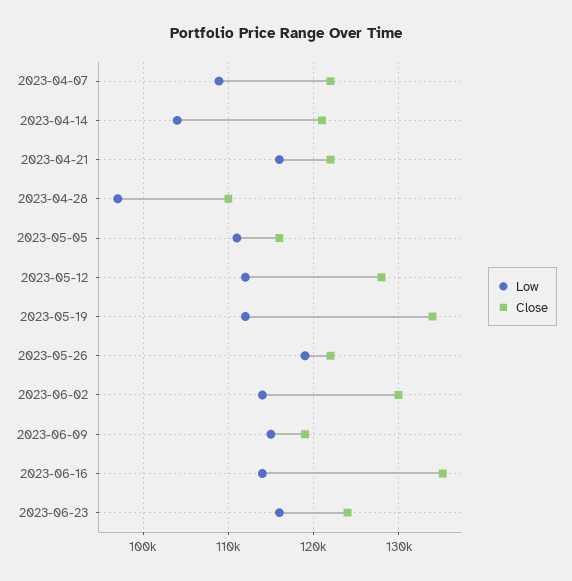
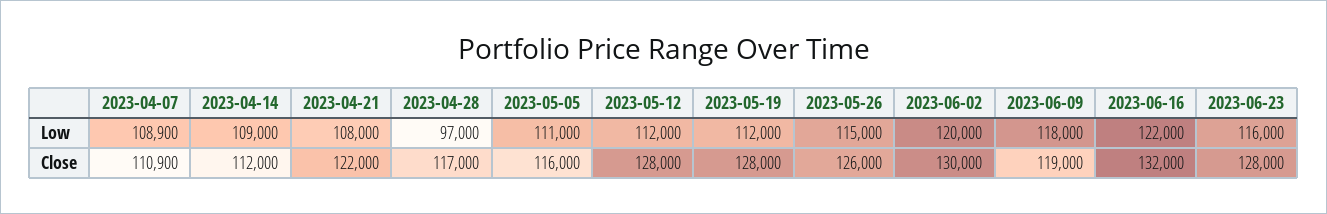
Close, 2023-04-07: 122000 -> 110900
Low, 2023-04-14: 104000 -> 109000
Close, 2023-04-14: 121000 -> 112000
Low, 2023-04-21: 116000 -> 108000
Close, 2023-04-28: 110000 -> 117000
Close, 2023-05-19: 134000 -> 128000
Low, 2023-05-26: 119000 -> 115000
Close, 2023-05-26: 122000 -> 126000
Low, 2023-06-02: 114000 -> 120000
Low, 2023-06-09: 115000 -> 118000
Low, 2023-06-16: 114000 -> 122000
Close, 2023-06-16: 135000 -> 132000
Close, 2023-06-23: 124000 -> 128000

